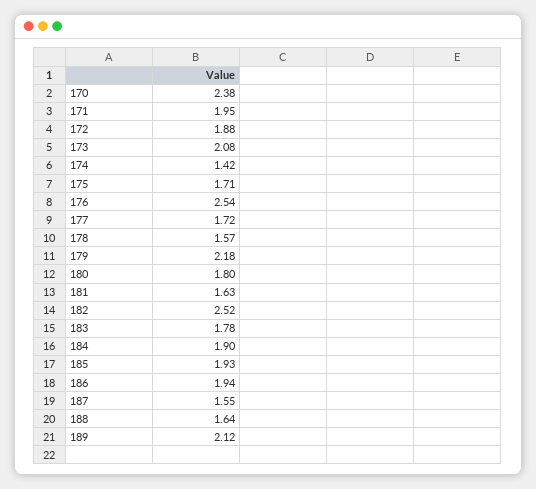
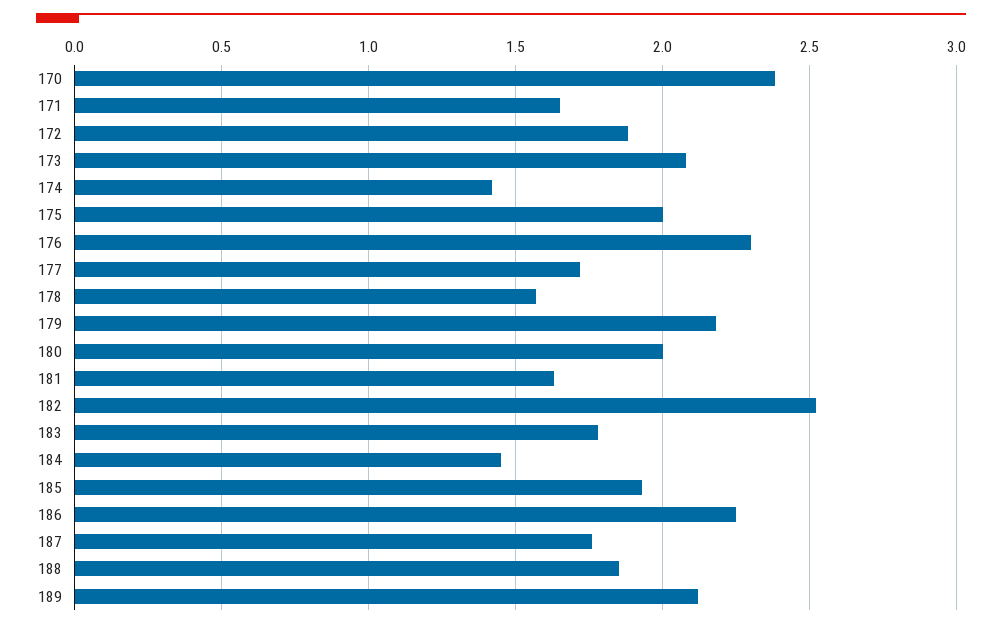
171: 1.95 -> 1.65
175: 1.71 -> 2
176: 2.54 -> 2.3
180: 1.8 -> 2
184: 1.9 -> 1.45
186: 1.94 -> 2.25
187: 1.55 -> 1.75
188: 1.64 -> 1.85

